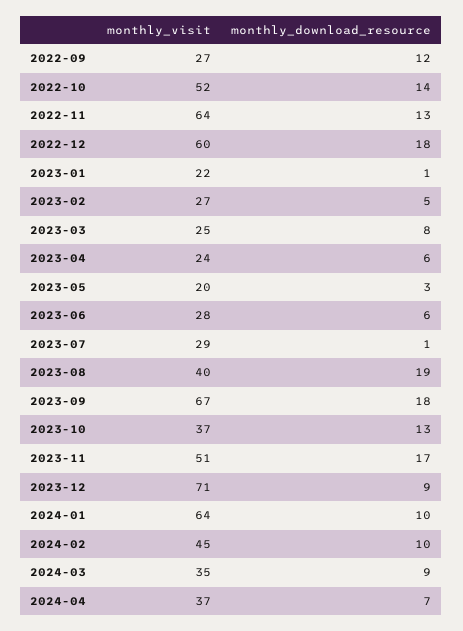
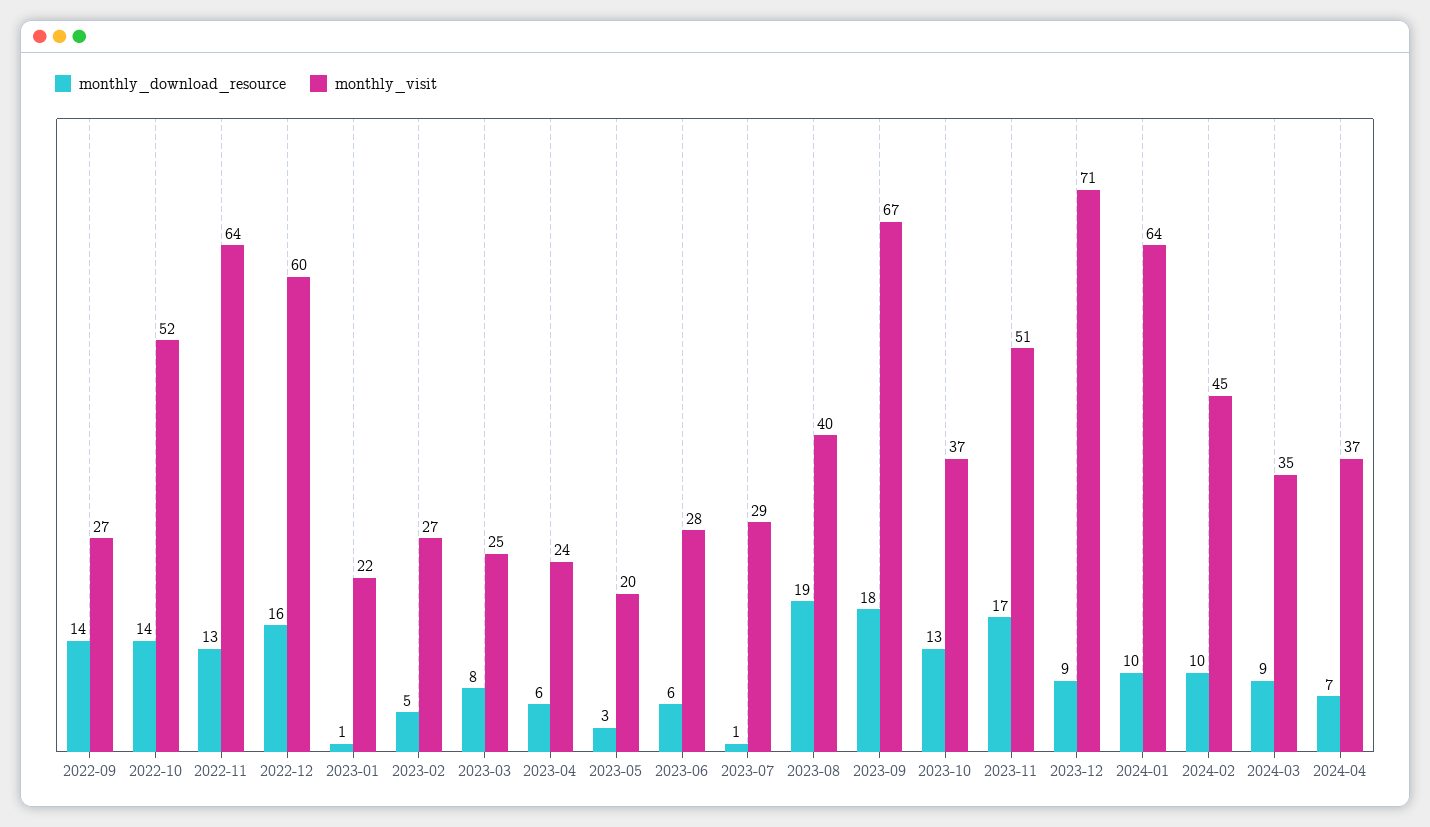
monthly_download_resource, 2022-09: 12 -> 14
monthly_download_resource, 2022-12: 18 -> 16

